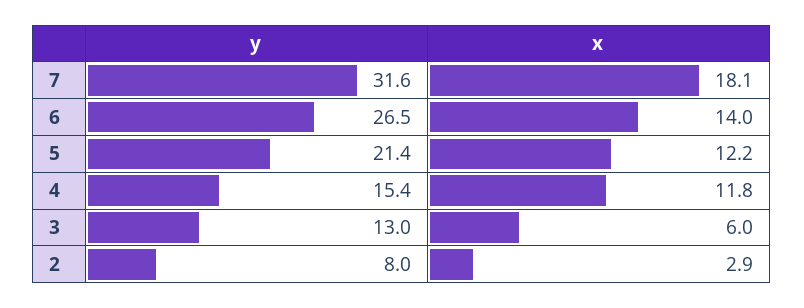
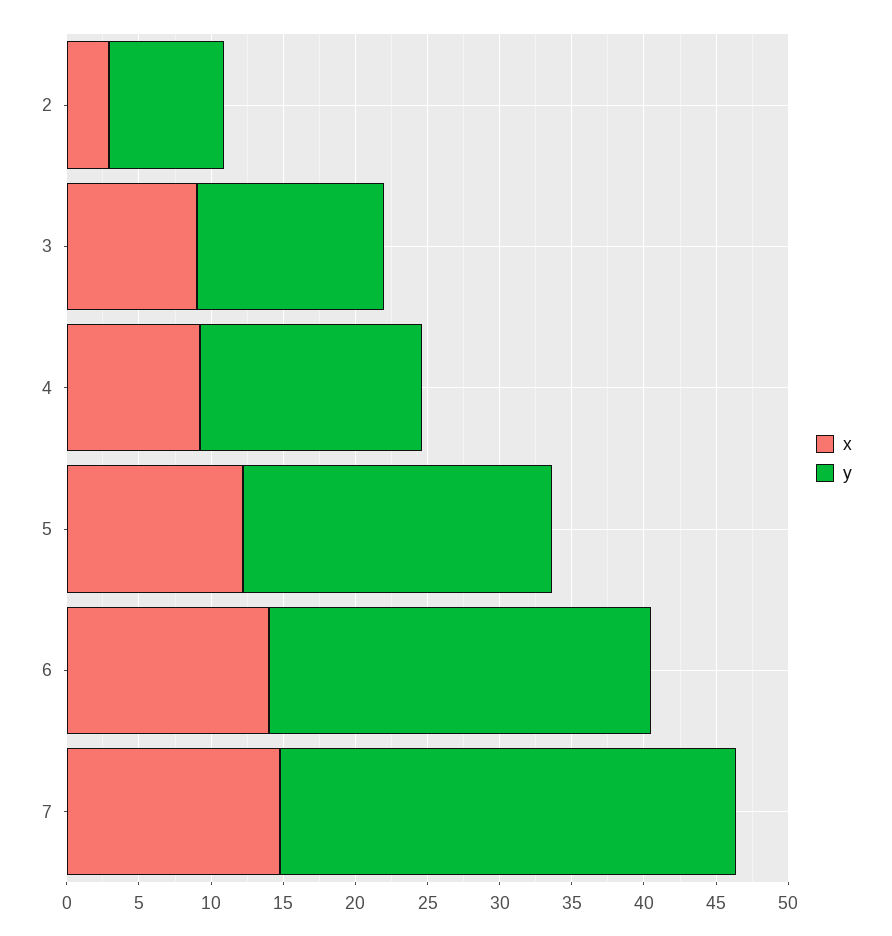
x, 7: 18.1 -> 15
x, 4: 11.8 -> 9
x, 3: 6 -> 9

